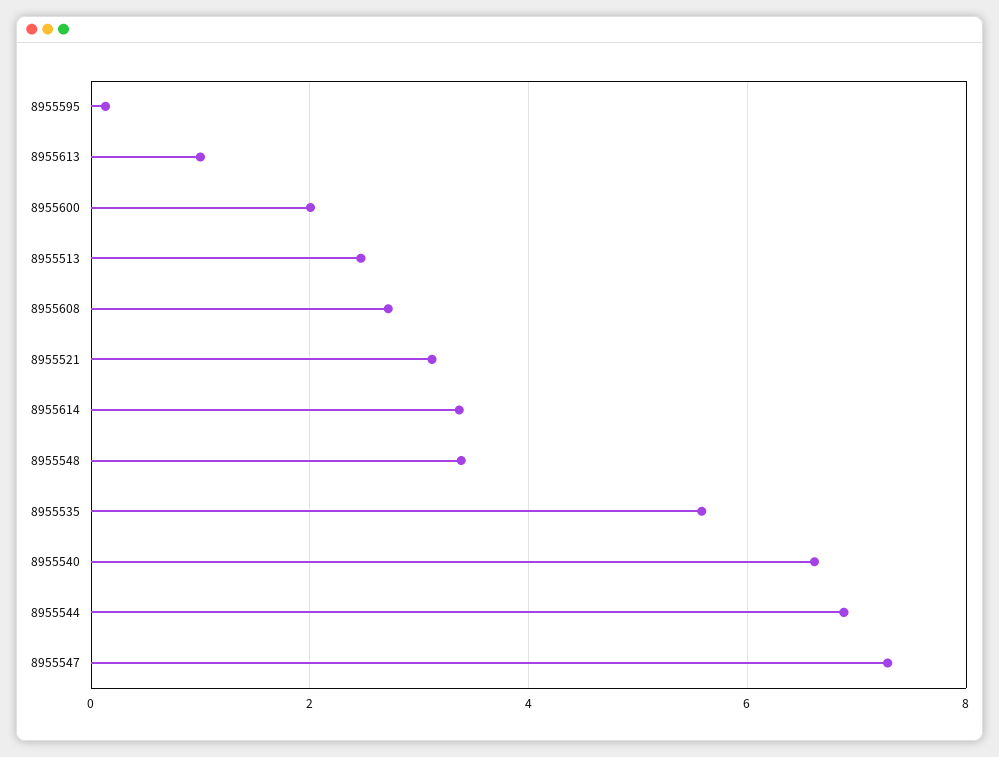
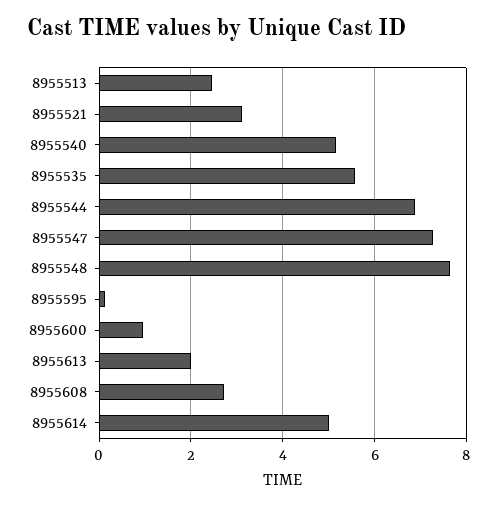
8955613: 1 -> 2
8955600: 2 -> 1
8955614: 3.4 -> 5
8955548: 3.4 -> 7.6
8955540: 6.6 -> 5.2

